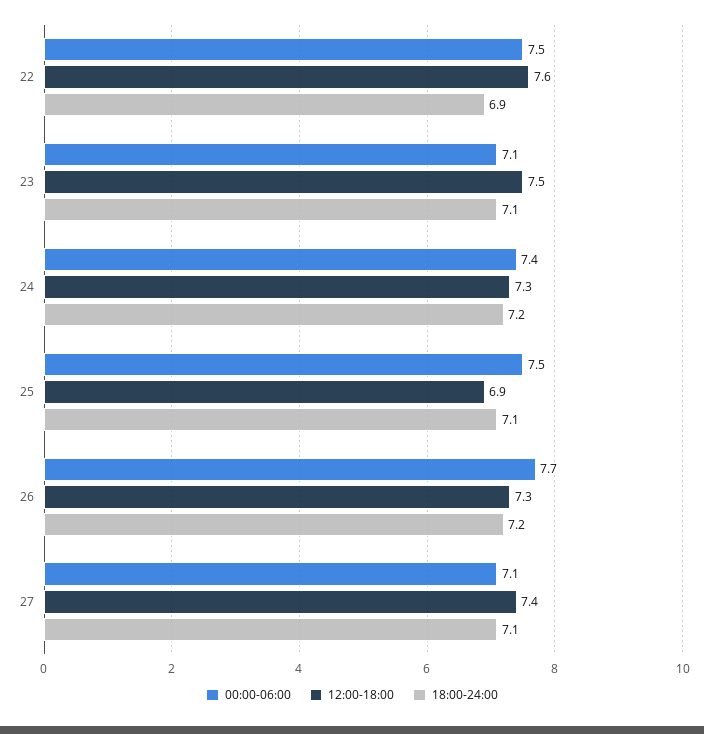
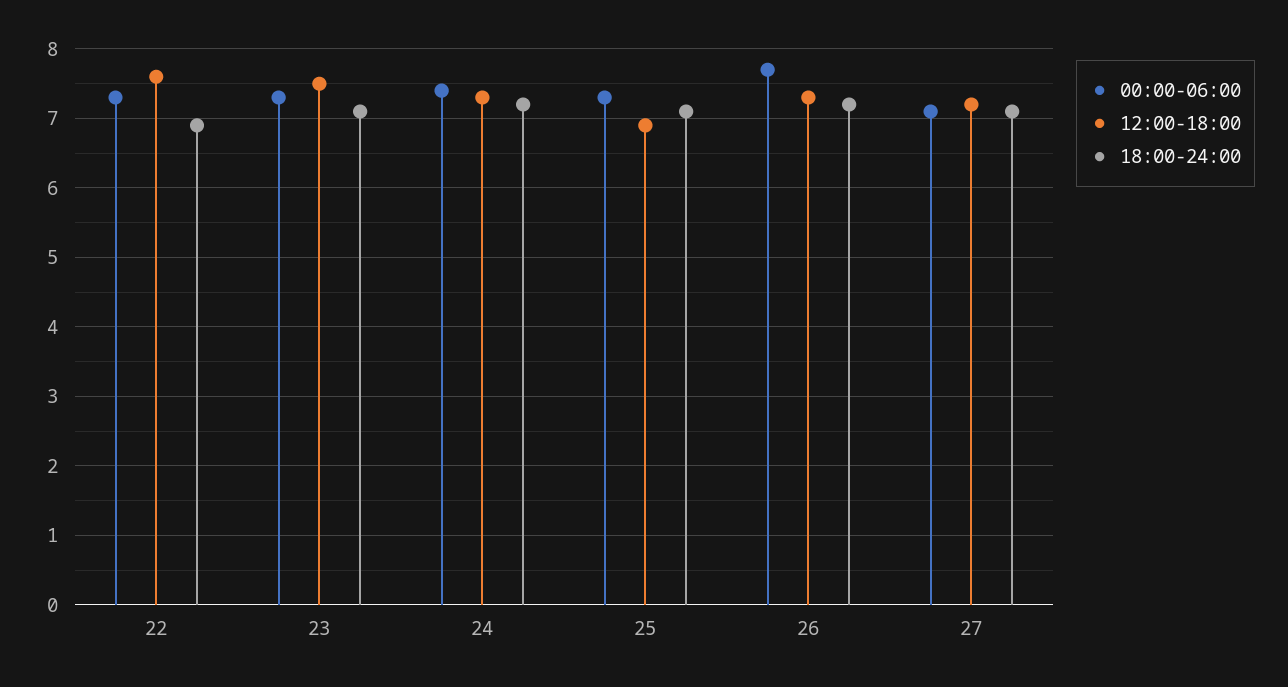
00:00-06:00, 22: 7.5 -> 7.3
00:00-06:00, 23: 7.1 -> 7.3
00:00-06:00, 25: 7.5 -> 7.3
12:00-18:00, 27: 7.4 -> 7.2

